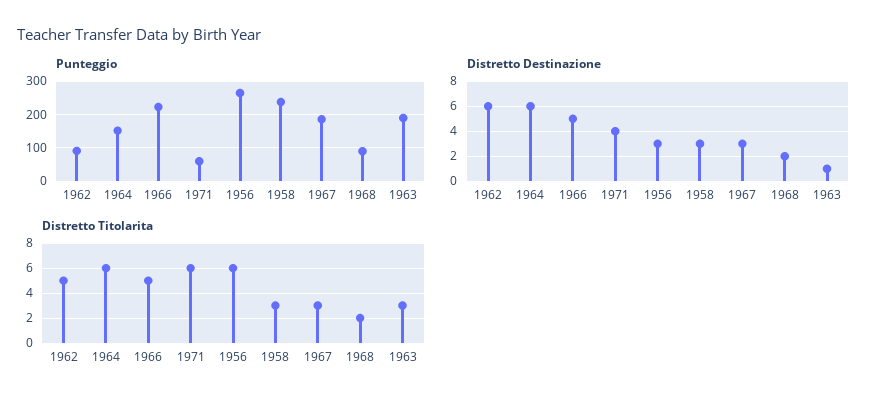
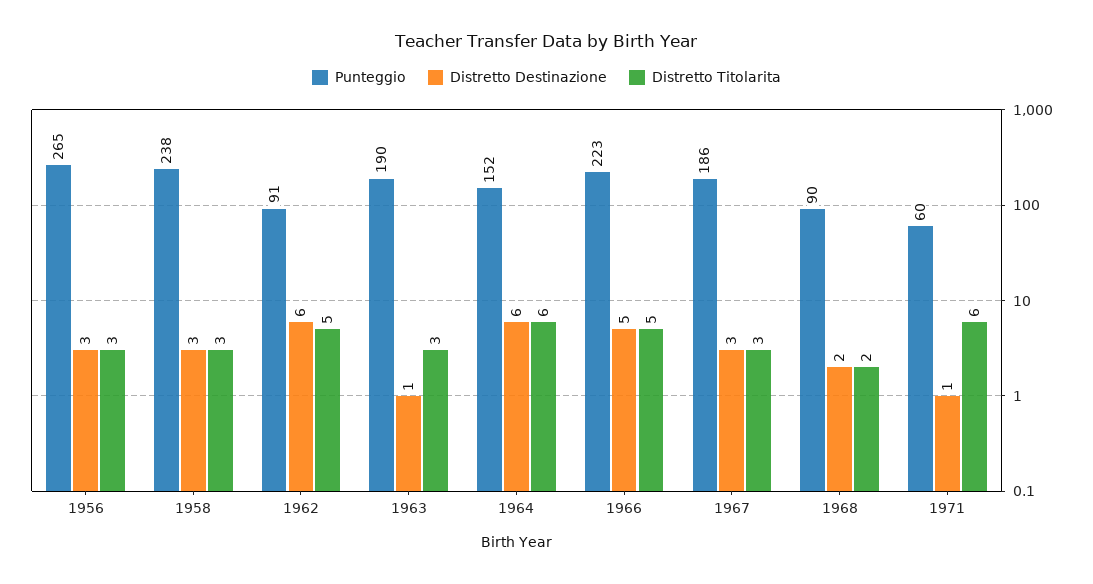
Distretto Destinazione, 1971: 4 -> 1
Distretto Titolarita, 1956: 6 -> 3

